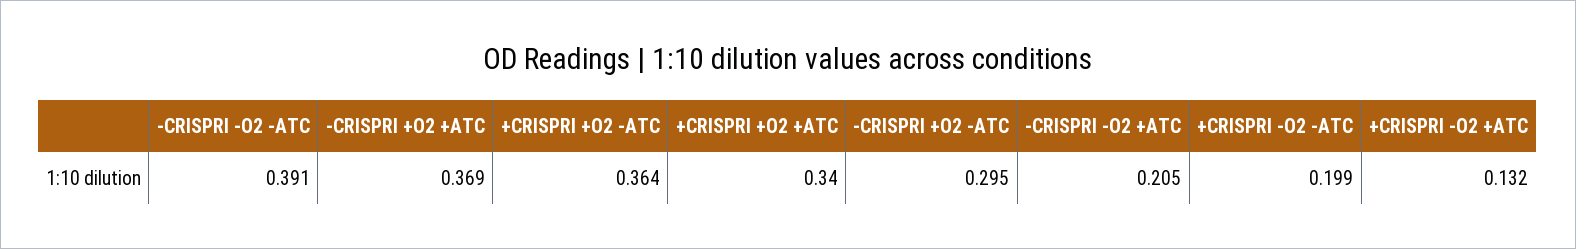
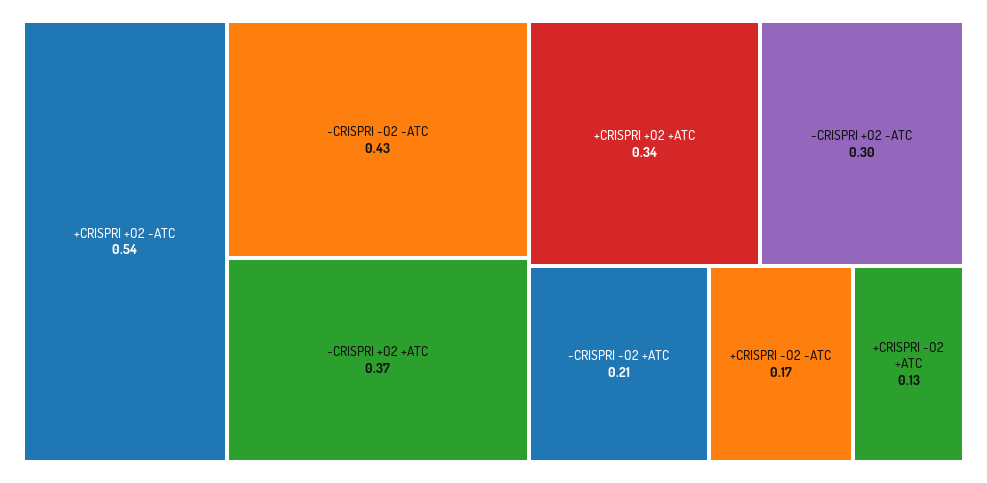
-CRISPRI -O2 -ATC: 0.391 -> 0.43
+CRISPRI +O2 -ATC: 0.364 -> 0.54
+CRISPRI -O2 -ATC: 0.199 -> 0.17

